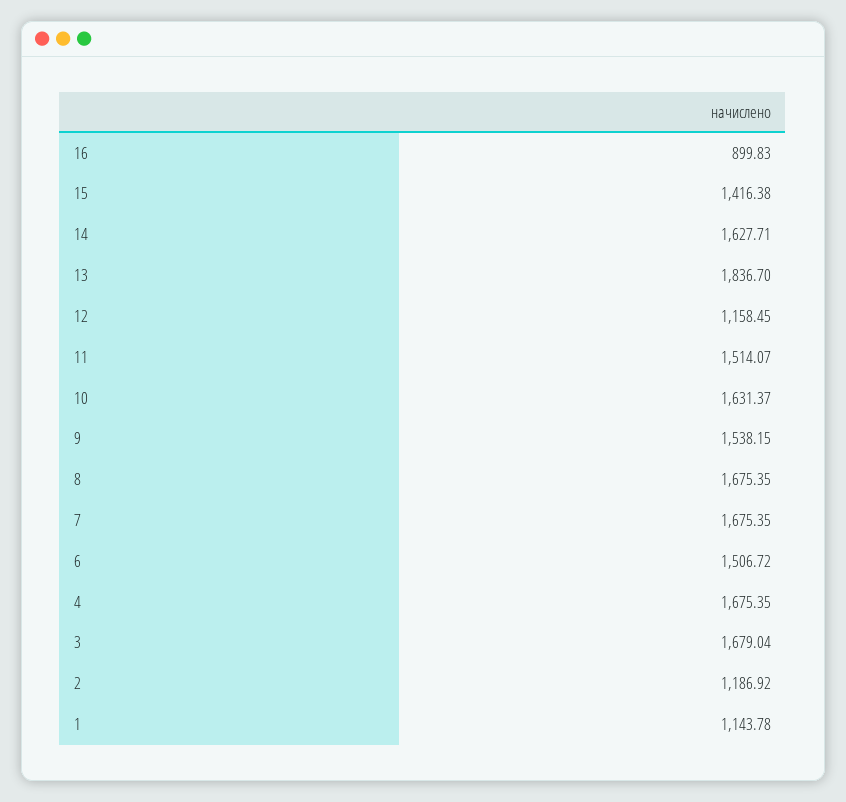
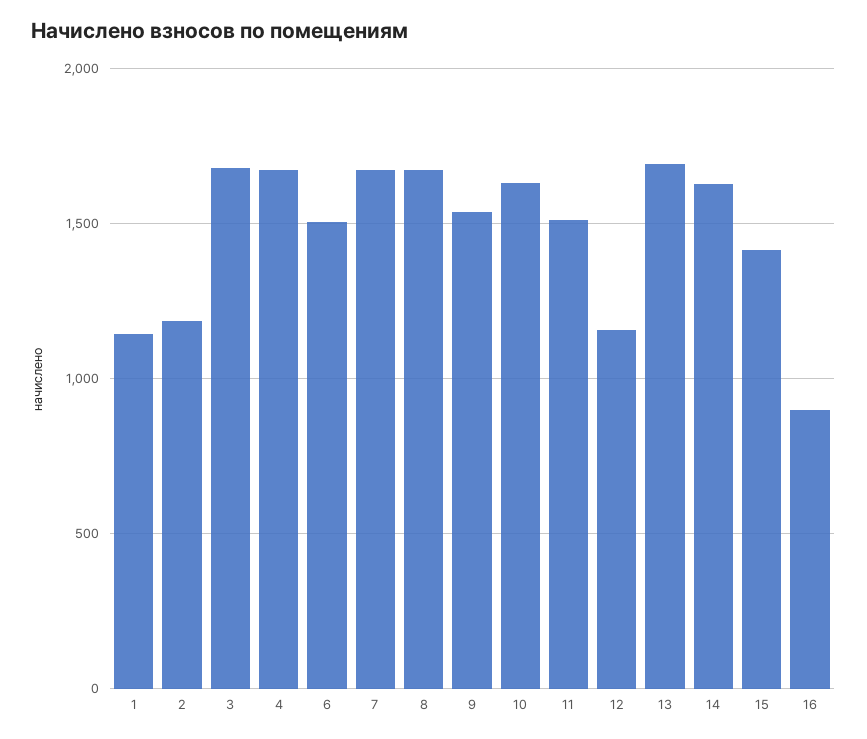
13: 1836.7 -> 1700

